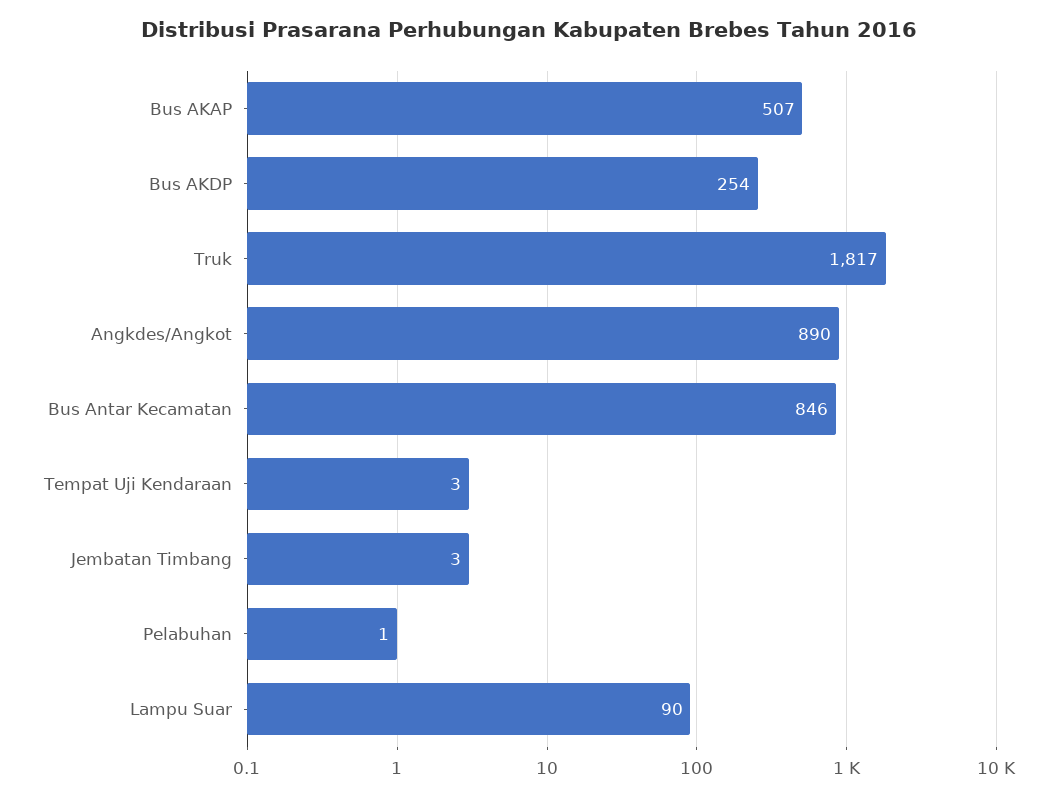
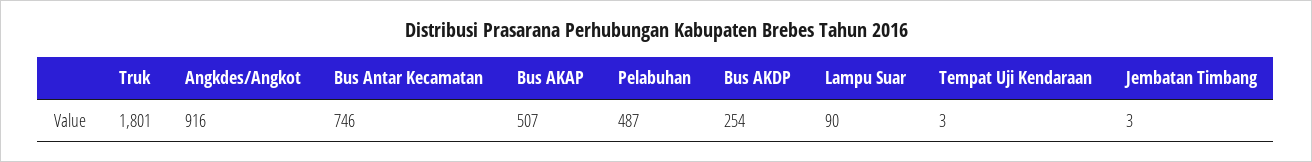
Truk: 1817 -> 1801
Angkdes/Angkot: 890 -> 916
Bus Antar Kecamatan: 846 -> 746
Pelabuhan: 1 -> 487

